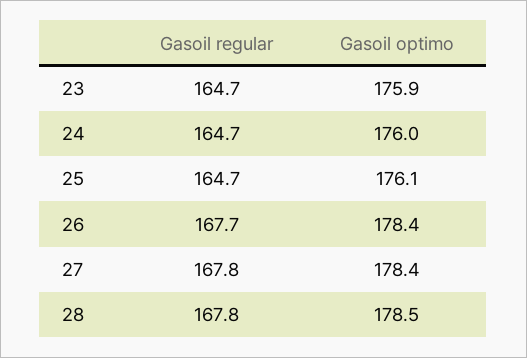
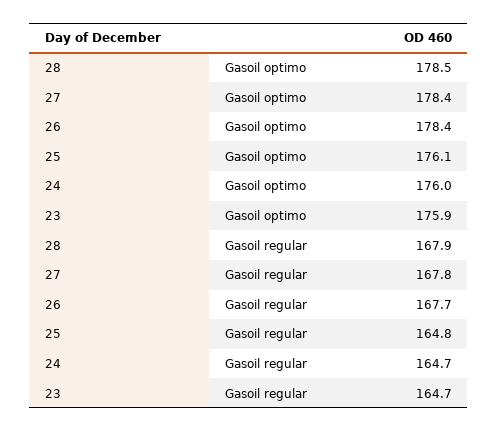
Gasoil regular, 25: 164.7 -> 164.8
Gasoil regular, 28: 167.8 -> 167.9

